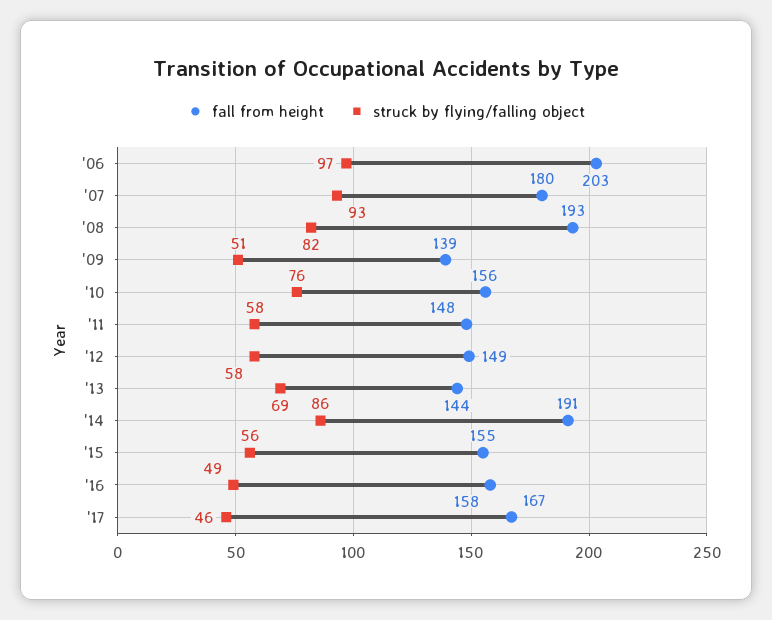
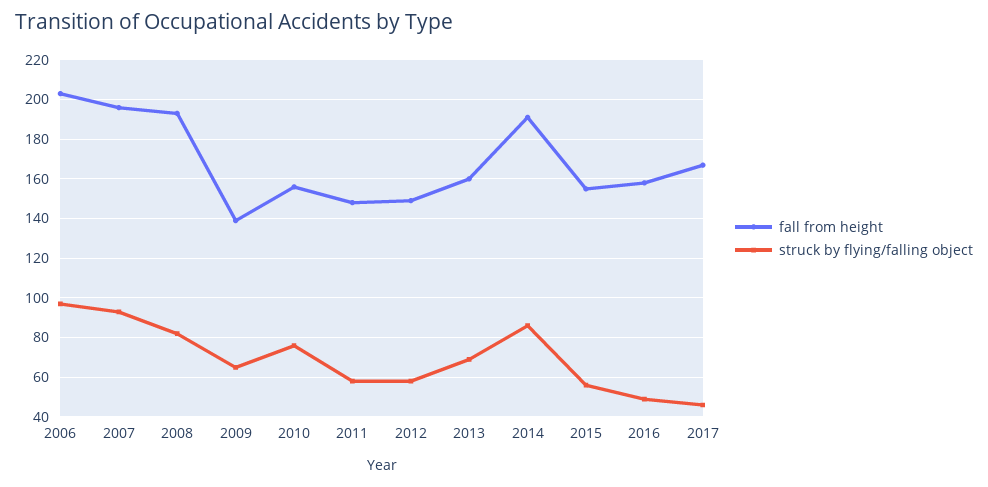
fall from height, '07: 180 -> 195
struck by flying/falling object, '09: 51 -> 65
fall from height, '13: 144 -> 160

